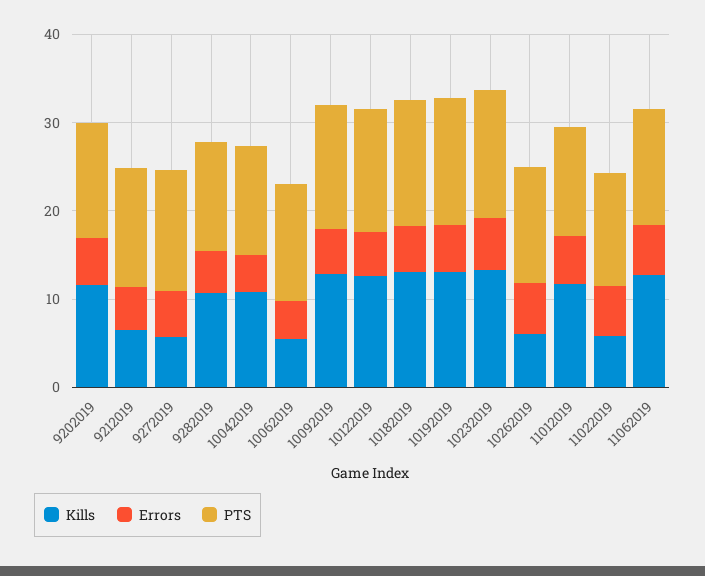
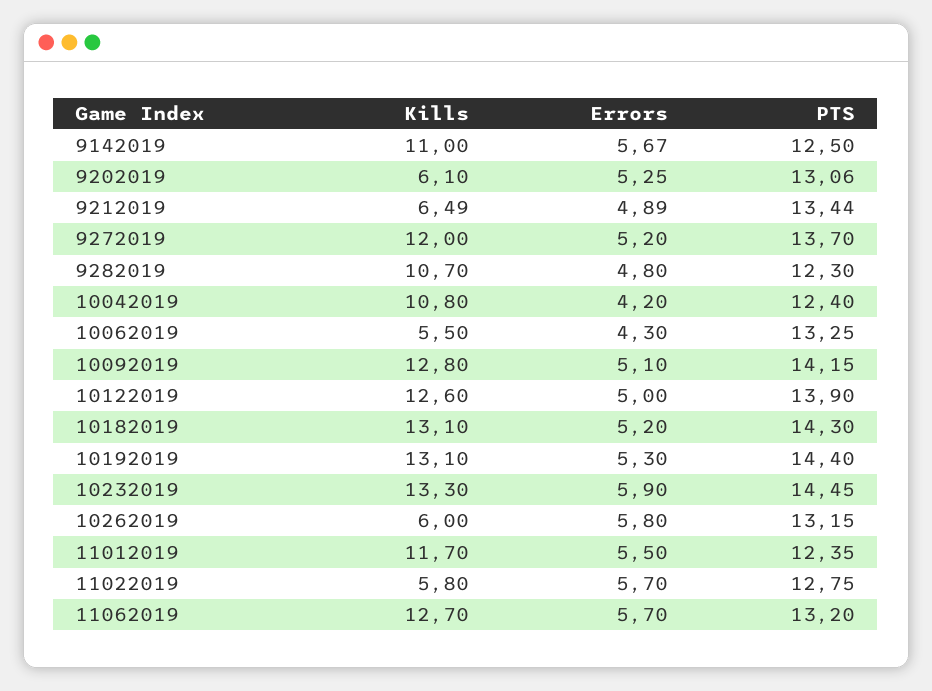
Kills, 9202019: 12 -> 6.1
Kills, 9272019: 6 -> 12
Kills, 9142019: none -> 11
Errors, 9142019: none -> 5.67
PTS, 9142019: none -> 12.5

